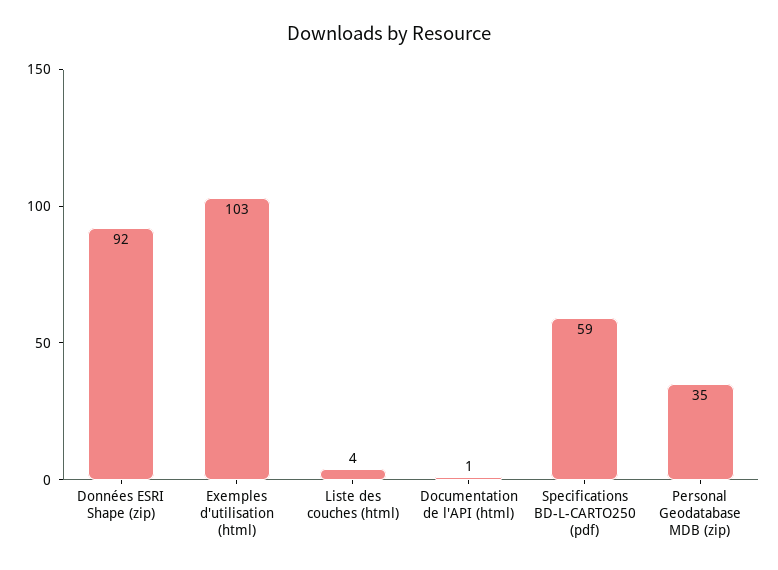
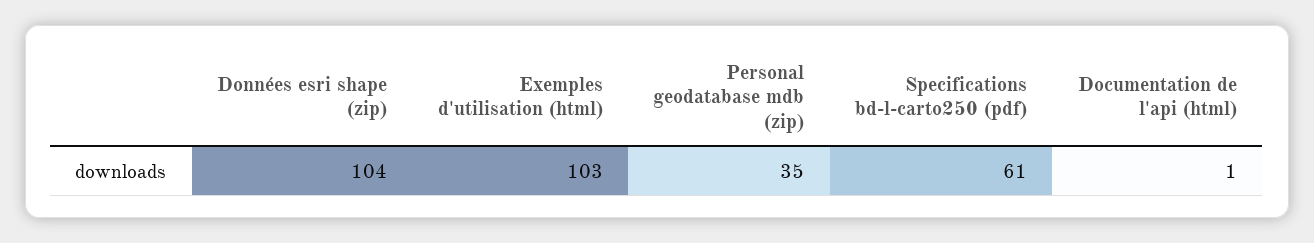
Données ESRI Shape (zip): 92 -> 104
Liste des couches (html): 4 -> none
Specifications BD-L-CARTO250 (pdf): 59 -> 61

